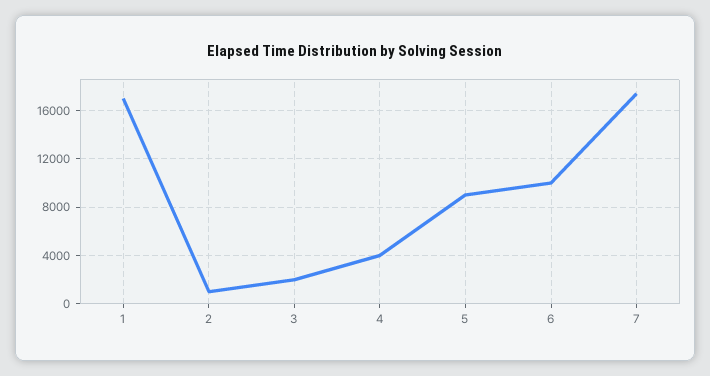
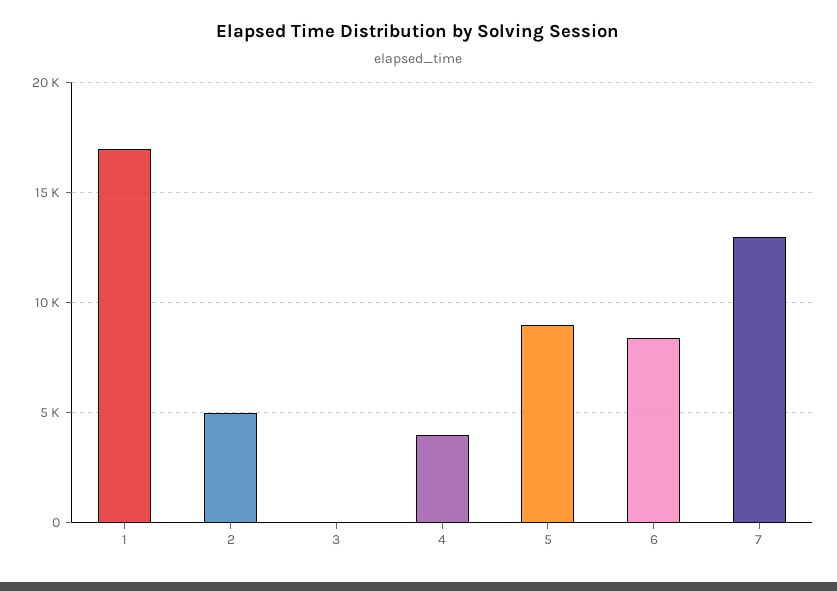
2: 1000 -> 5000
3: 2000 -> 0
6: 10000 -> 8500
7: 17500 -> 13000

